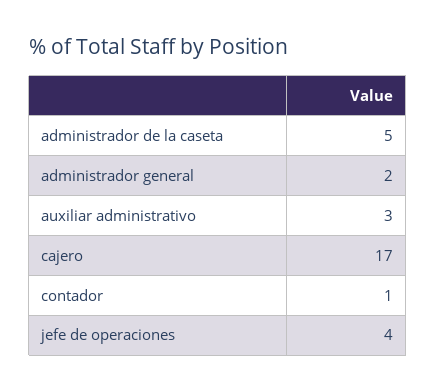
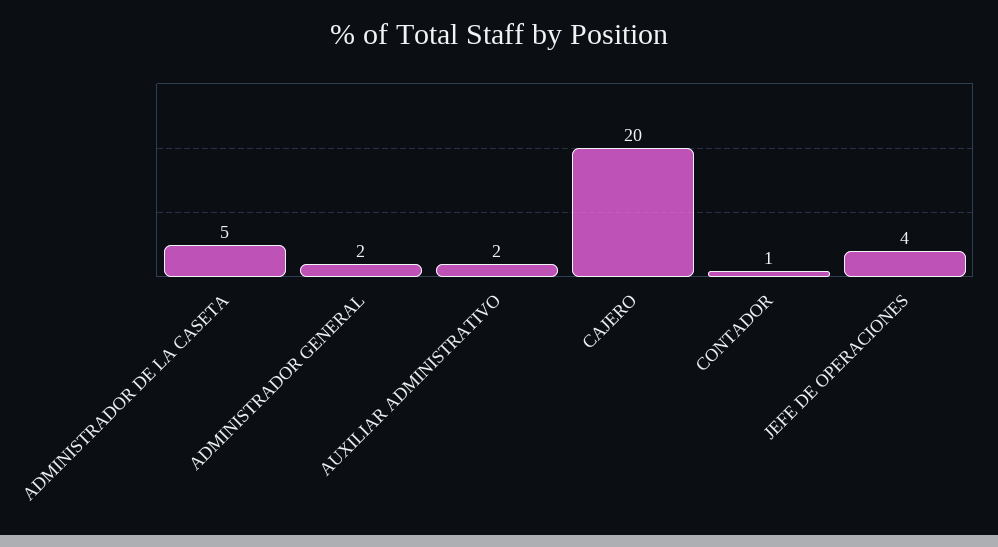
auxiliar administrativo: 3 -> 2
cajero: 17 -> 20

